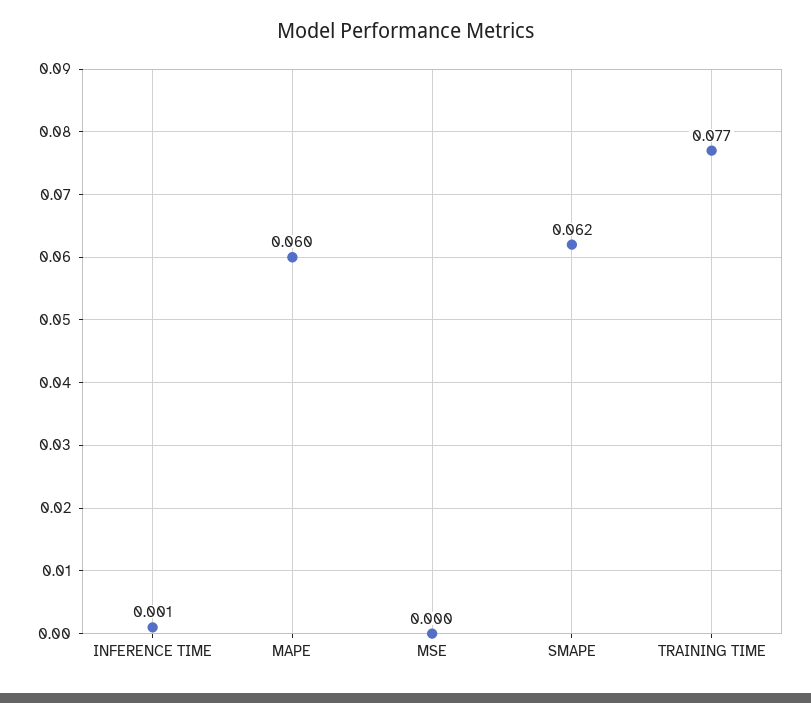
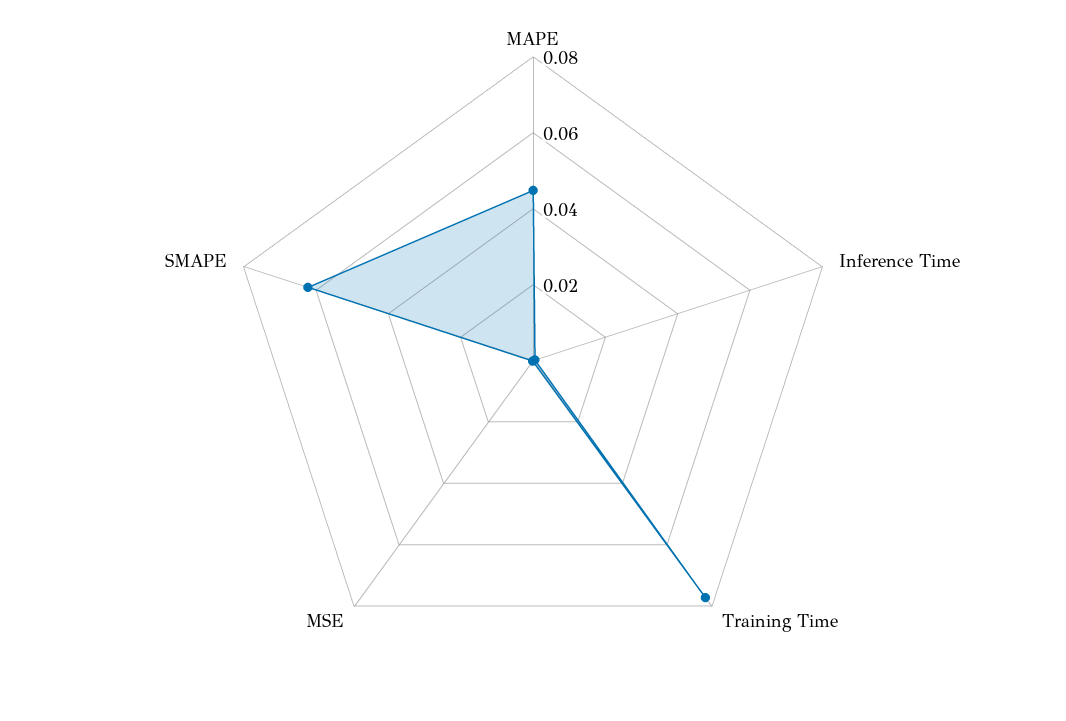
MAPE: 0.06 -> 0.045

